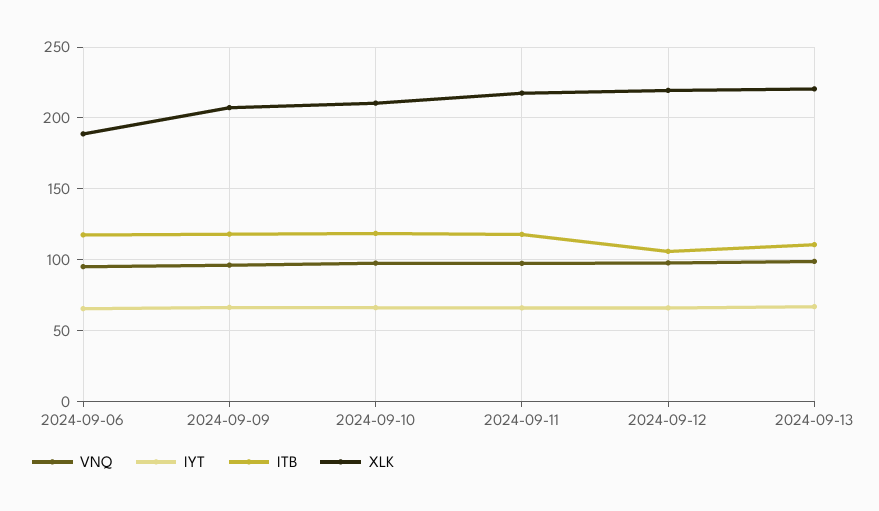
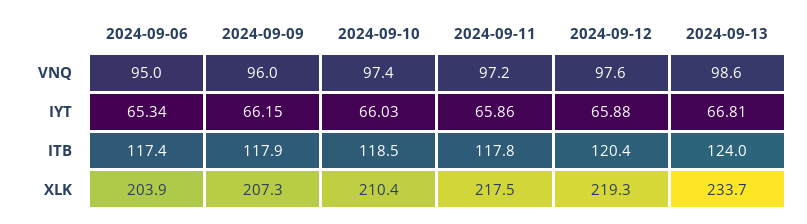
XLK, 2024-09-06: 190 -> 203.9
ITB, 2024-09-12: 105 -> 120.4
ITB, 2024-09-13: 110 -> 124
XLK, 2024-09-13: 220 -> 233.7

